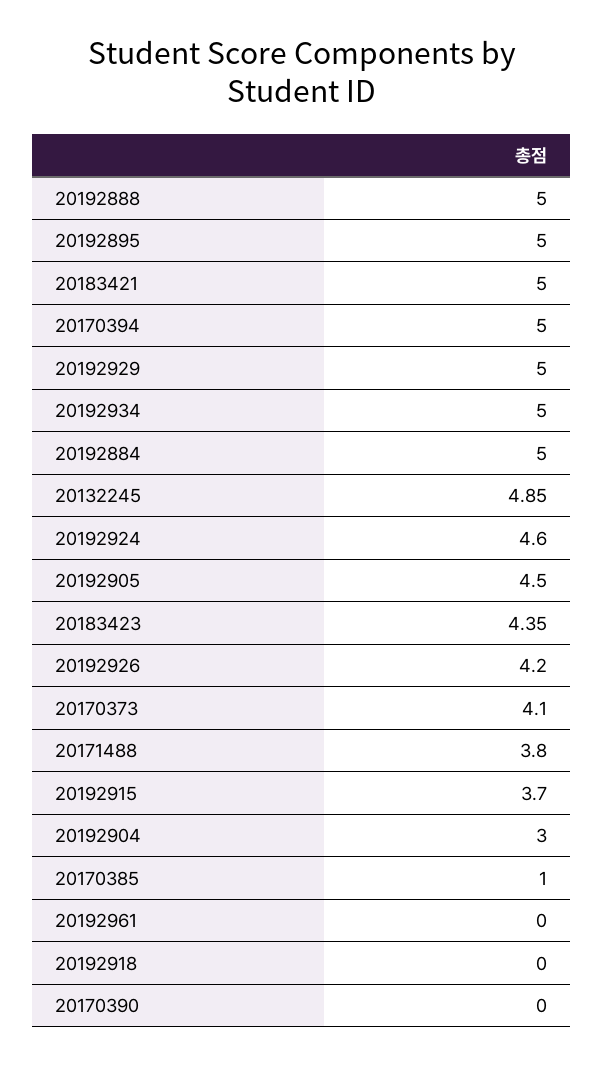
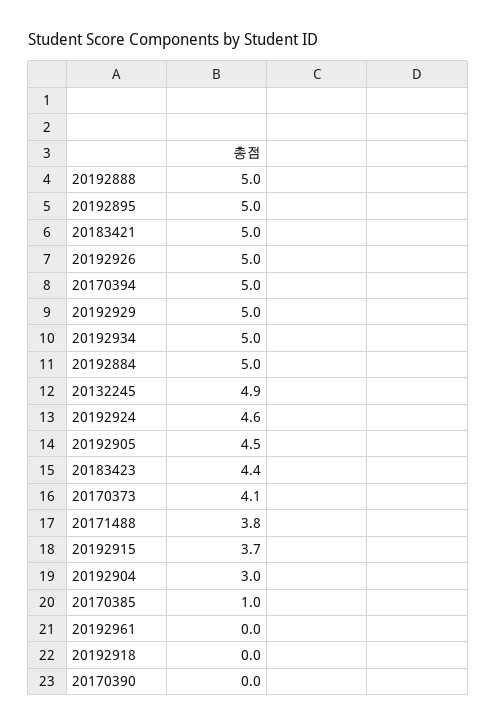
20192926: 4.2 -> 5

